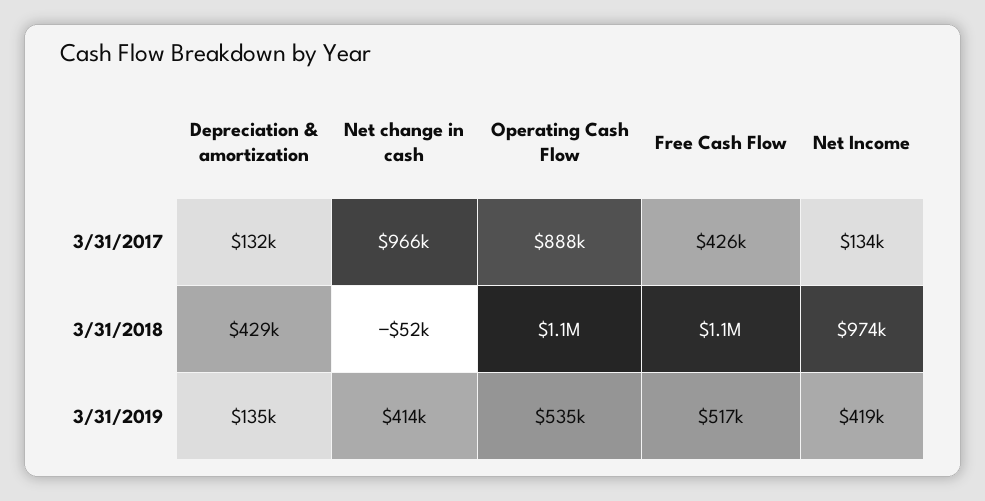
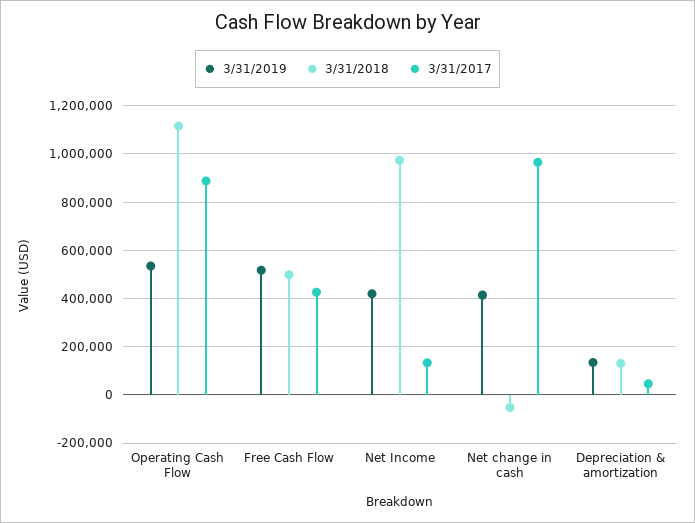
3/31/2017, Depreciation & amortization: 132000 -> 50000
3/31/2018, Depreciation & amortization: 429000 -> 125000
3/31/2018, Free Cash Flow: 1100000 -> 500000

